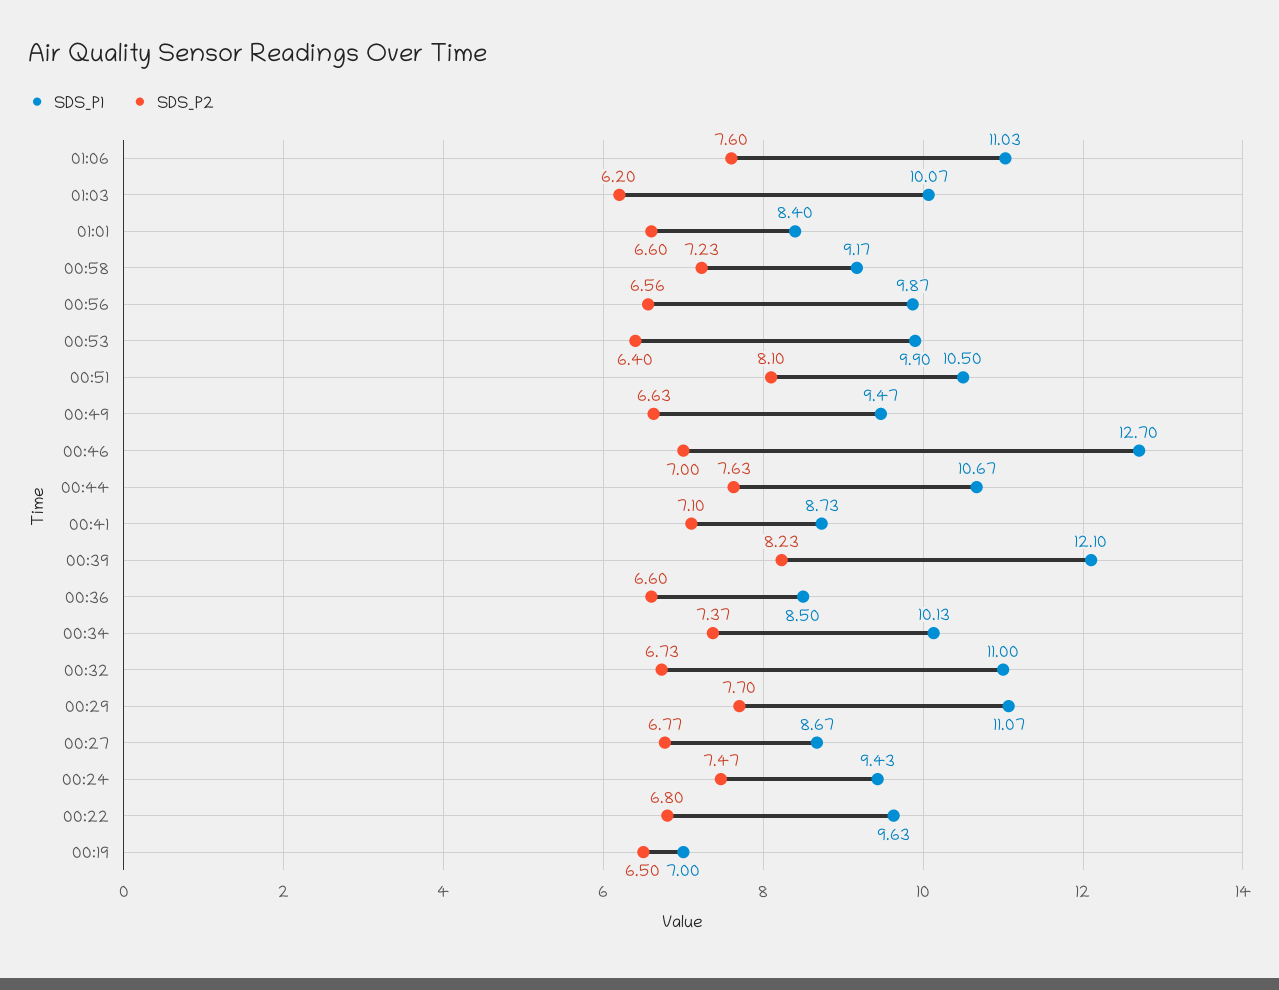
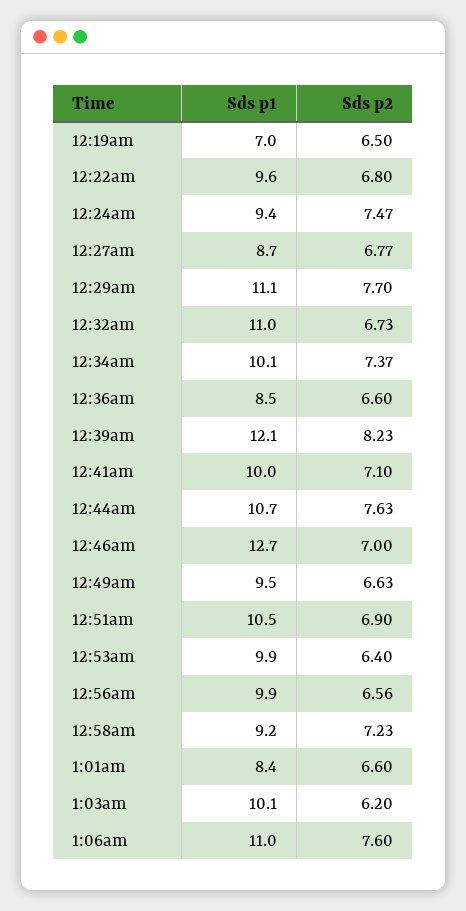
SDS_P2, 00:51: 8.1 -> 6.9
SDS_P1, 00:41: 8.73 -> 10

